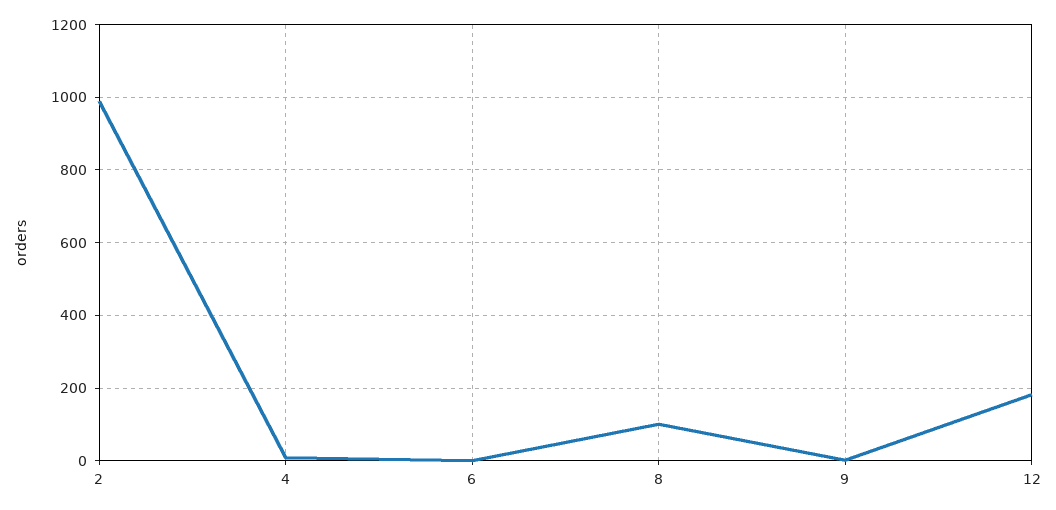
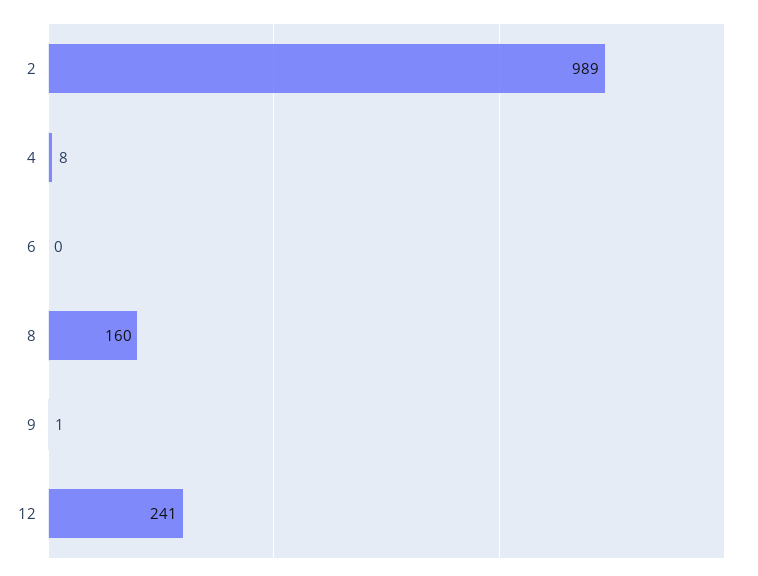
8: 100 -> 160
12: 180 -> 241

